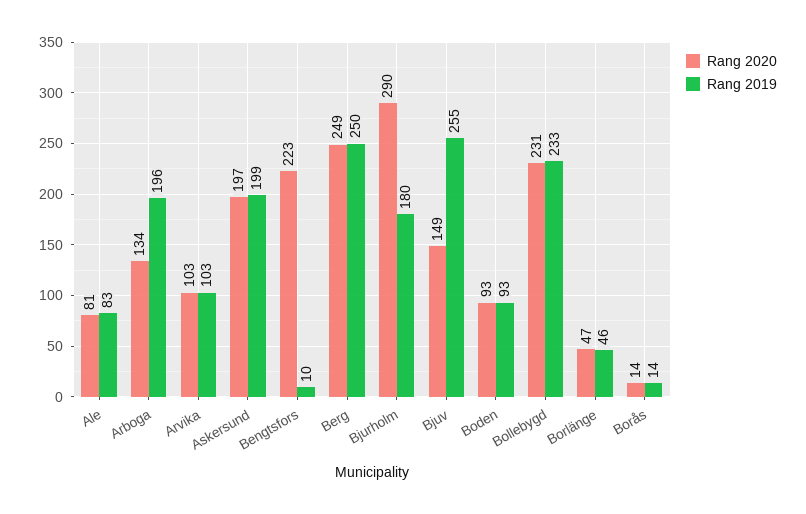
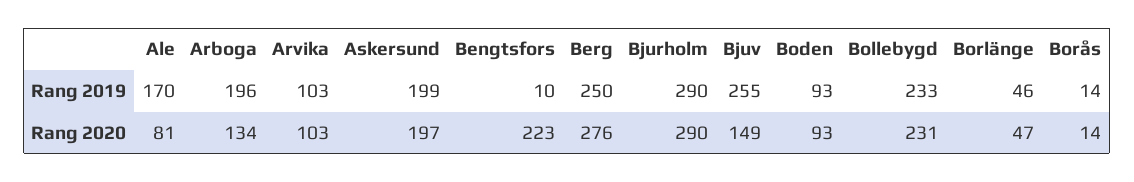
Rang 2019, Ale: 83 -> 170
Rang 2020, Berg: 249 -> 276
Rang 2019, Bjurholm: 180 -> 290

